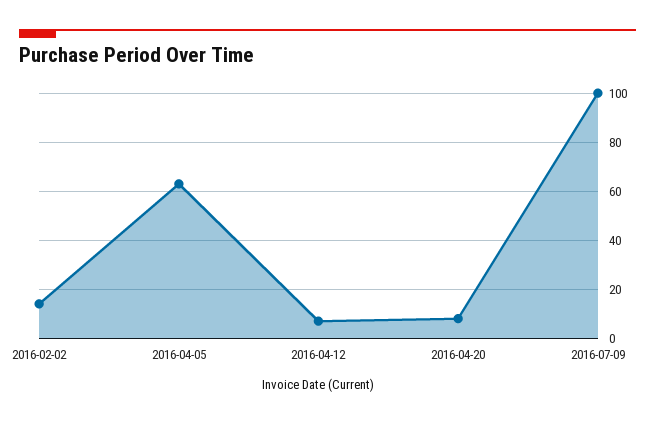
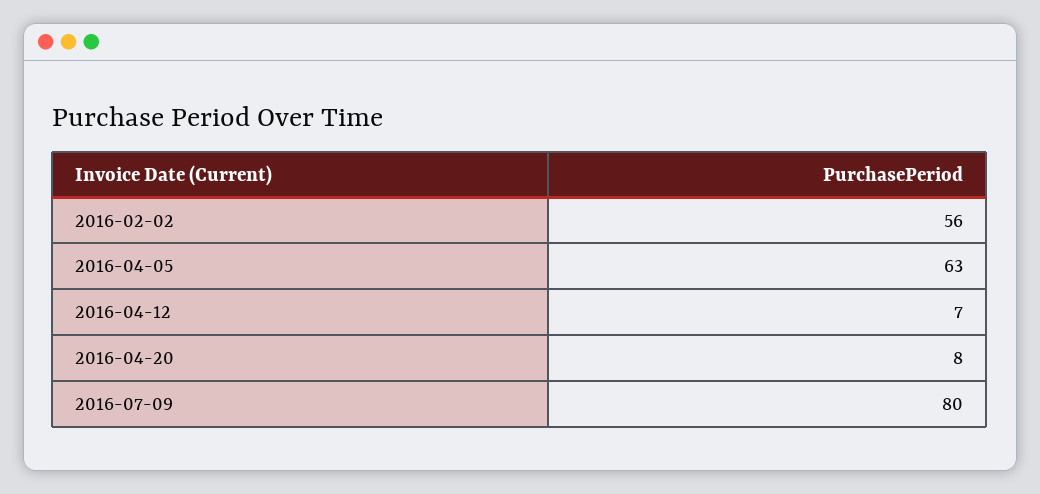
2016-02-02: 15 -> 56
2016-07-09: 100 -> 80

